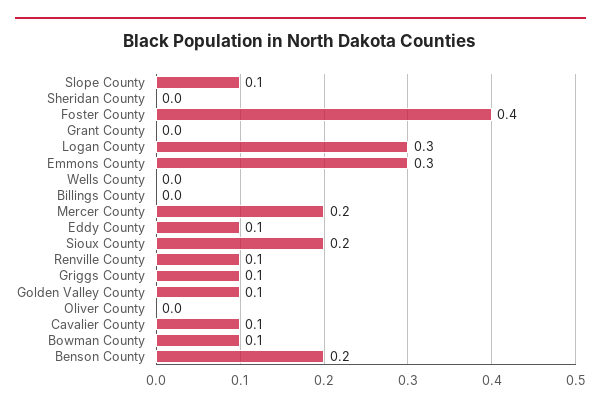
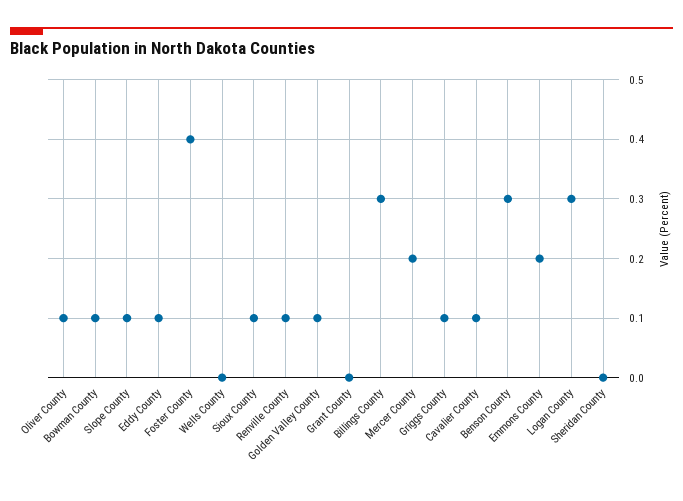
Emmons County: 0.3 -> 0.2
Billings County: 0 -> 0.3
Sioux County: 0.2 -> 0.1
Oliver County: 0 -> 0.1
Benson County: 0.2 -> 0.3

